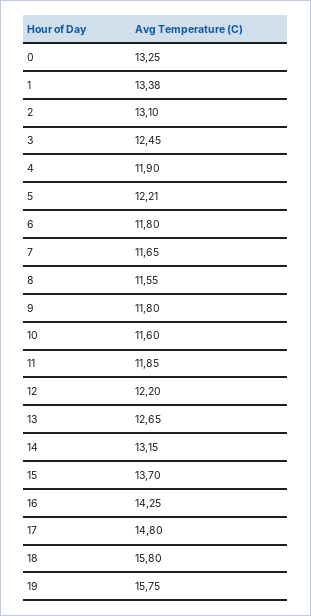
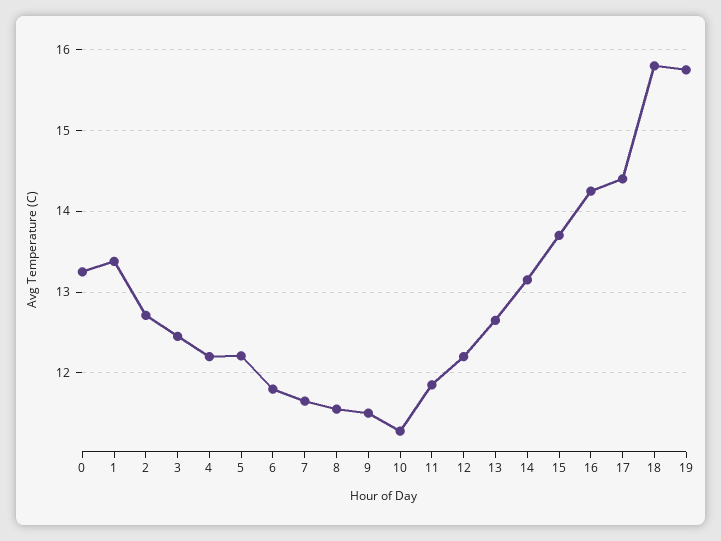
2: 13.1 -> 12.7
4: 11.9 -> 12.2
9: 11.8 -> 11.5
10: 11.6 -> 11.3
17: 14.8 -> 14.4

